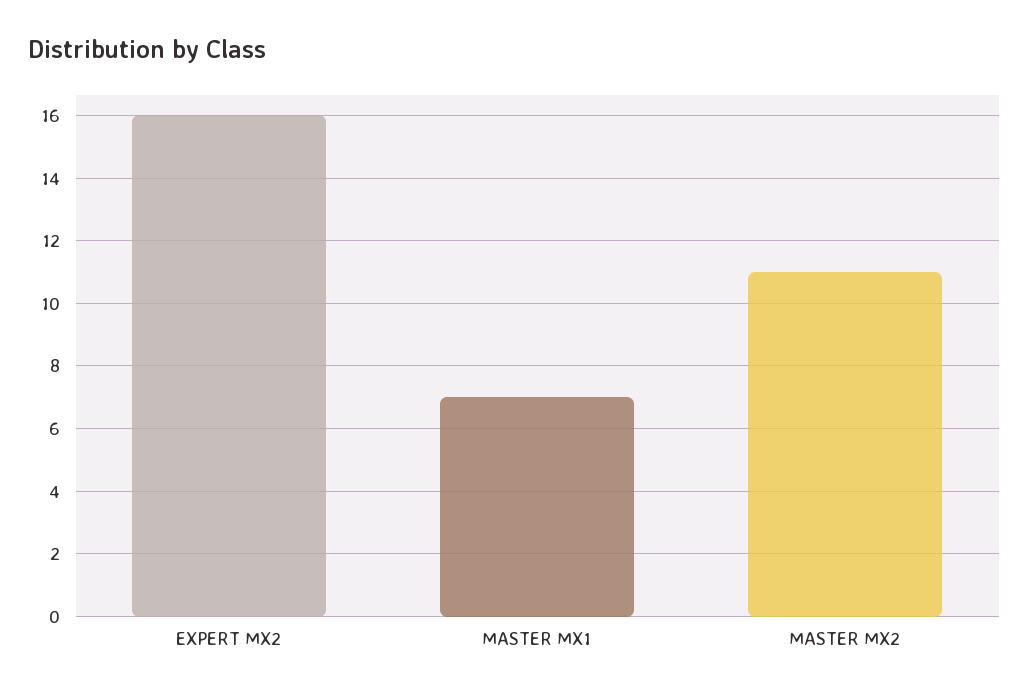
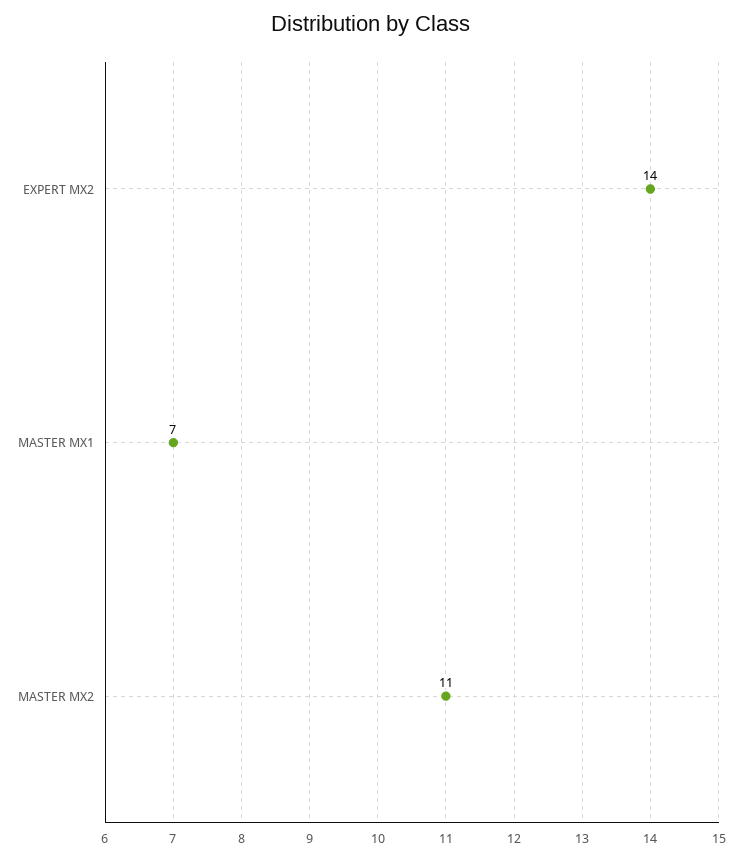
EXPERT MX2: 16 -> 14

